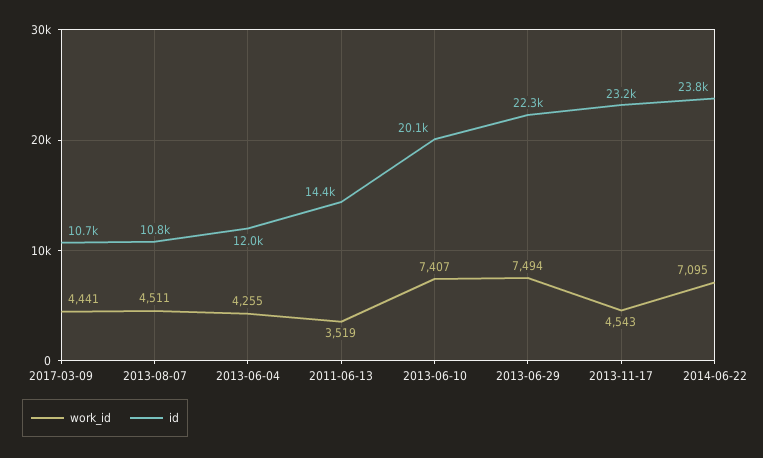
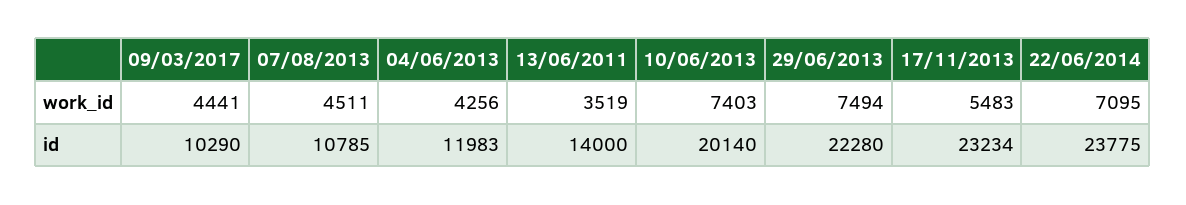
id, 2017-03-09: 10700 -> 10290
work_id, 2013-06-04: 4255 -> 4256
id, 2011-06-13: 14400 -> 14000
work_id, 2013-06-10: 7407 -> 7403
work_id, 2013-11-17: 4543 -> 5483

